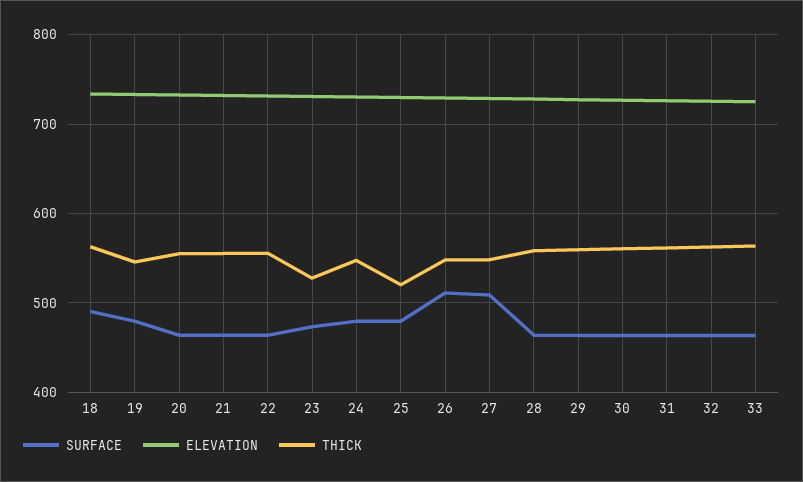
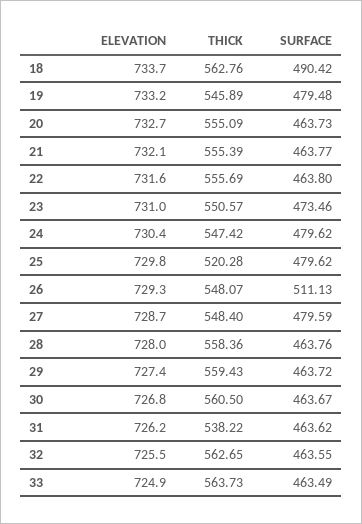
THICK, 23: 530 -> 550.57
SURFACE, 27: 510 -> 479.59
THICK, 31: 560 -> 538.22

